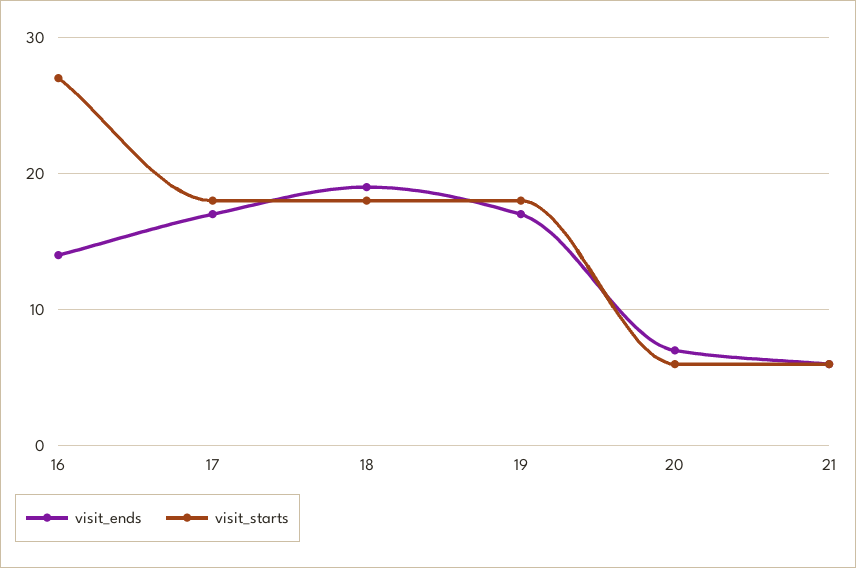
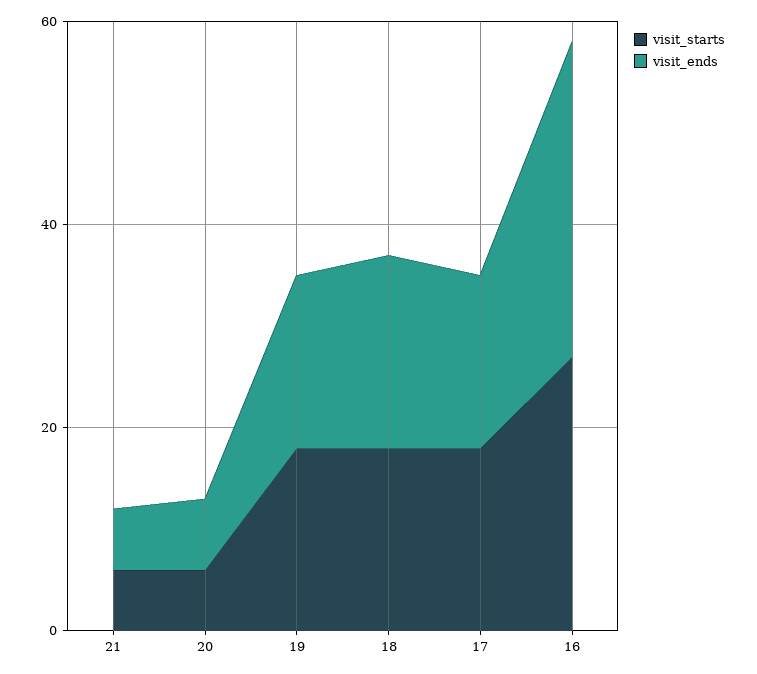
visit_ends, 16: 14 -> 30

